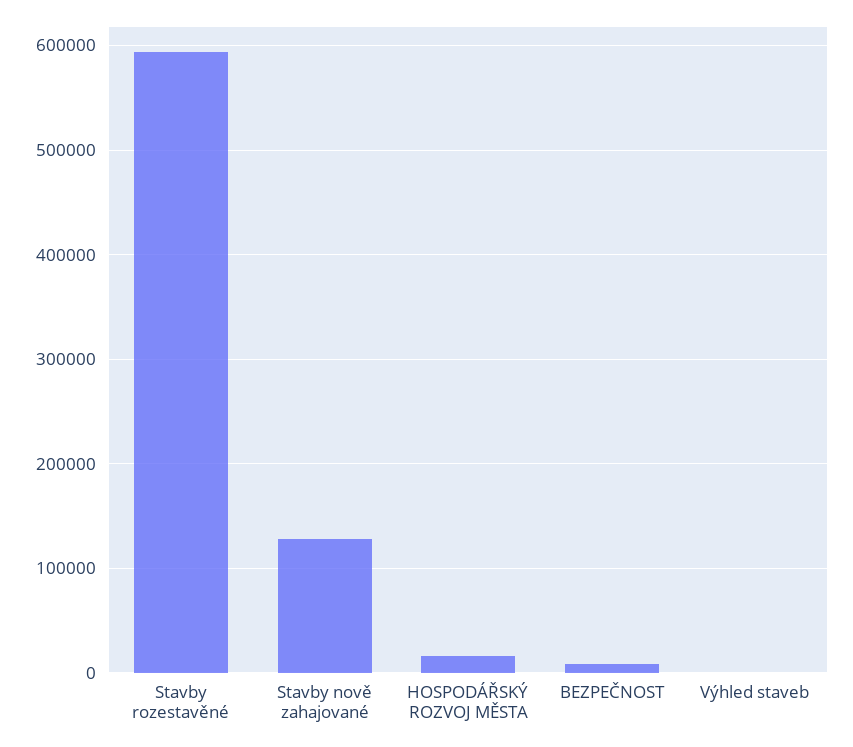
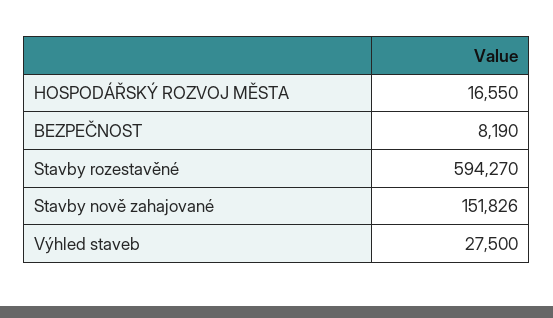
Stavby nově zahajované: 130000 -> 151826
Výhled staveb: 0 -> 27500

